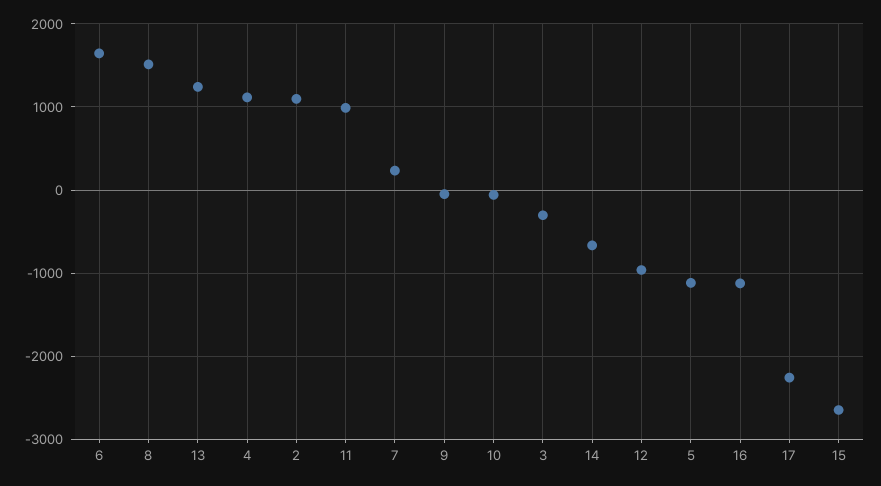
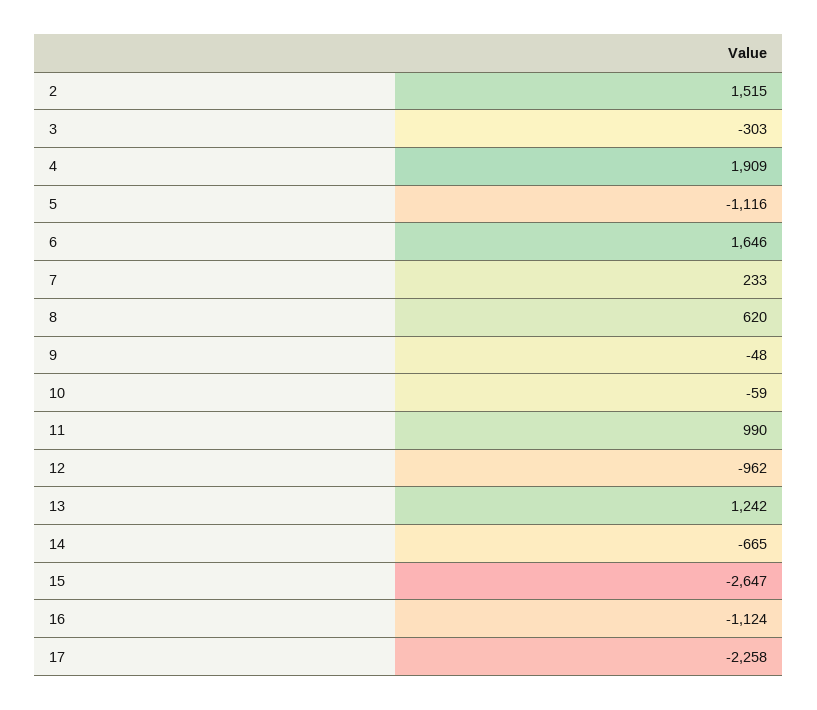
8: 1500 -> 620
4: 1100 -> 1909
2: 1100 -> 1515

